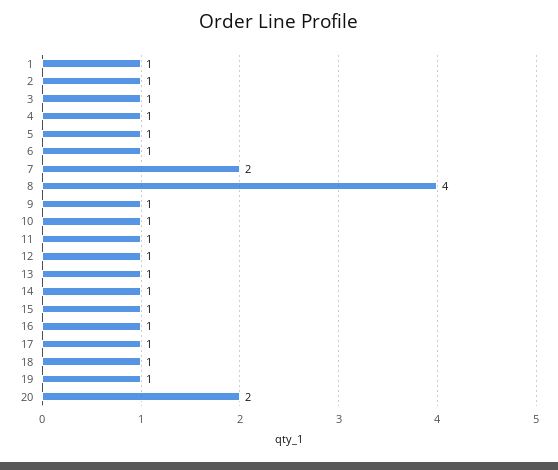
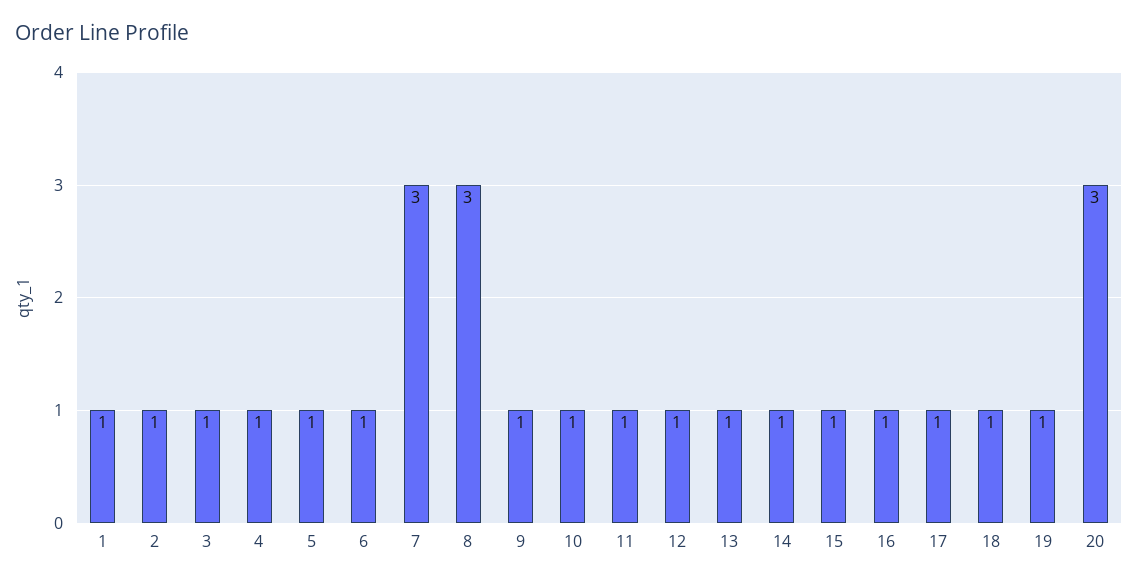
7: 2 -> 3
8: 4 -> 3
20: 2 -> 3

